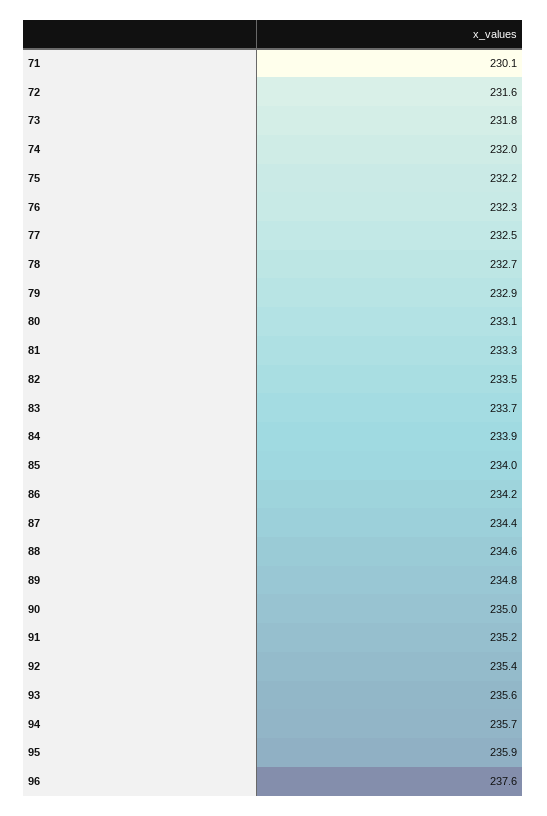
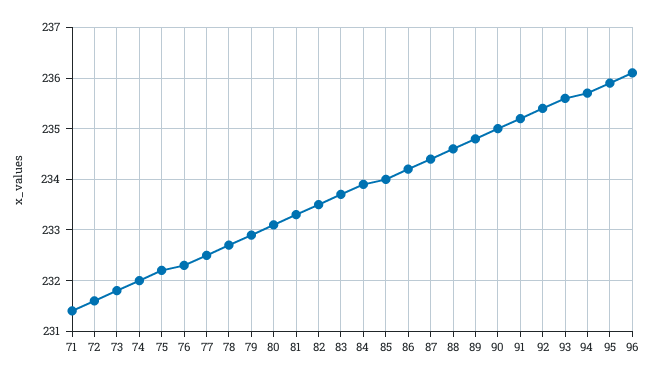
71: 230.1 -> 231.5
96: 237.6 -> 236

